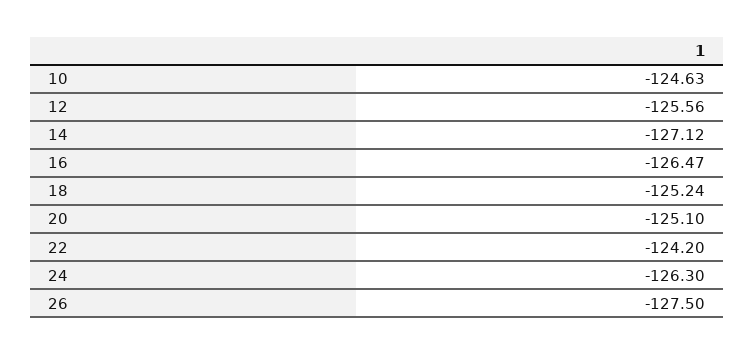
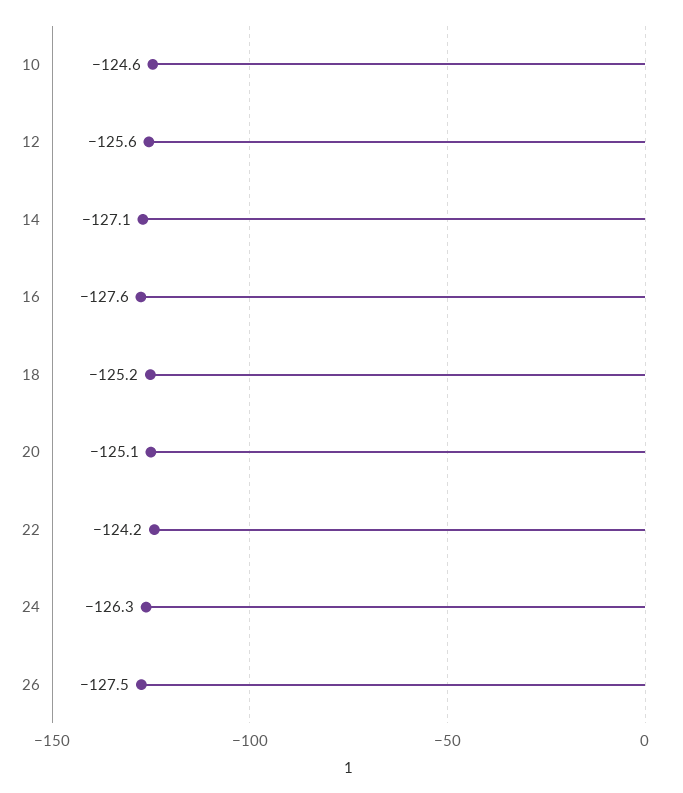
16: -126.47 -> -127.6

